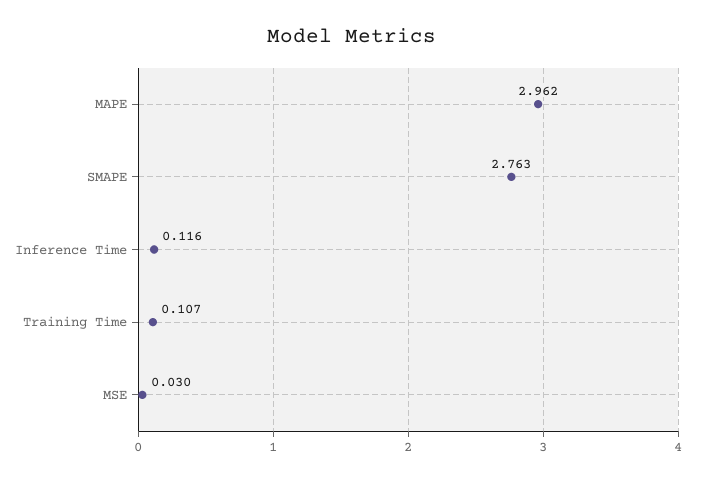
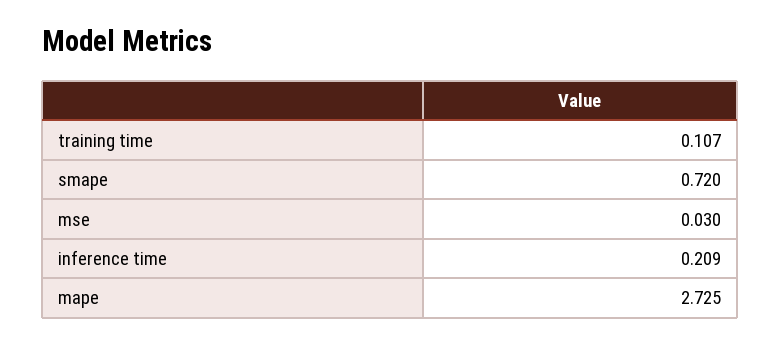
MAPE: 2.962 -> 2.725
SMAPE: 2.763 -> 0.72
Inference Time: 0.116 -> 0.209

